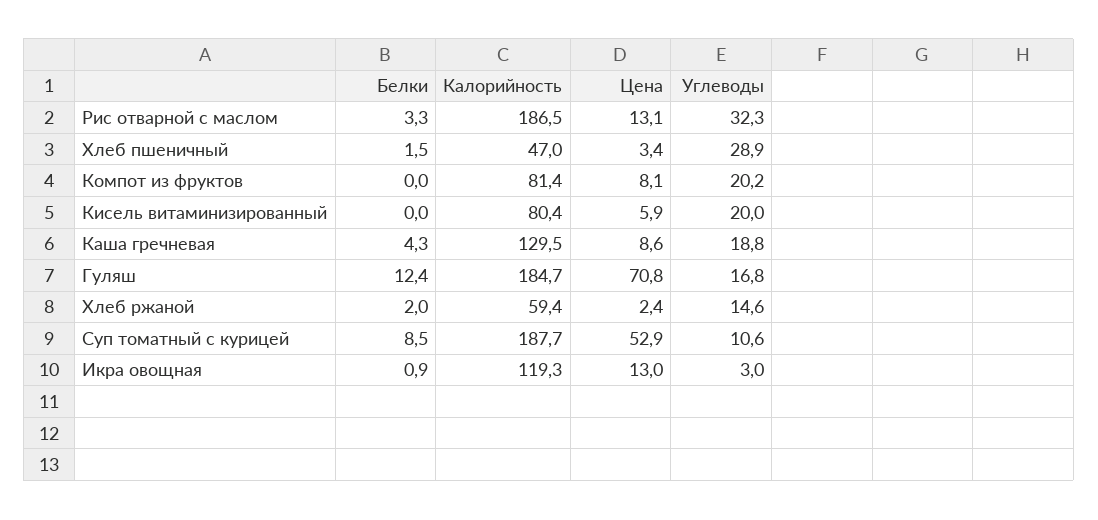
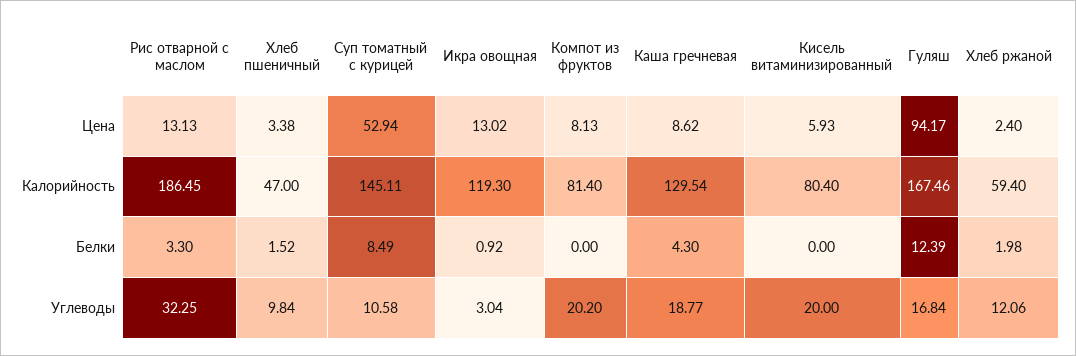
Углеводы, Хлеб пшеничный: 28.9 -> 9.84
Калорийность, Гуляш: 184.7 -> 167.46
Цена, Гуляш: 70.8 -> 94.17
Углеводы, Хлеб ржаной: 14.6 -> 12.06
Калорийность, Суп томатный c курицей: 187.7 -> 145.11

